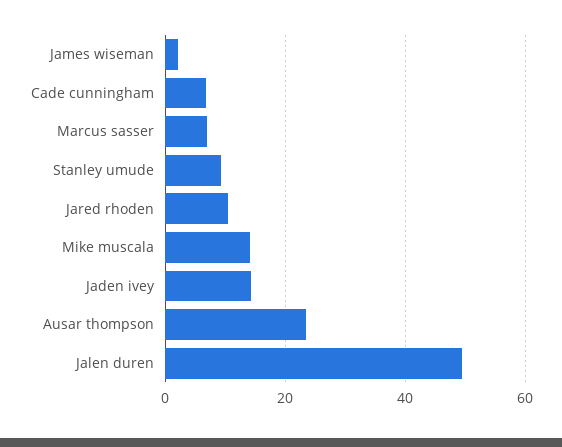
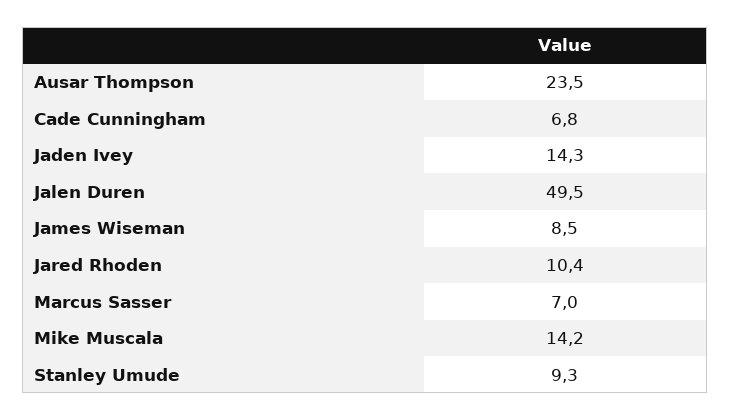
James wiseman: 2 -> 8.5

